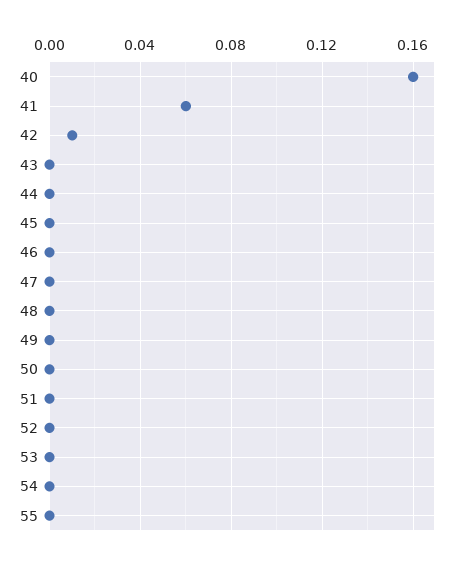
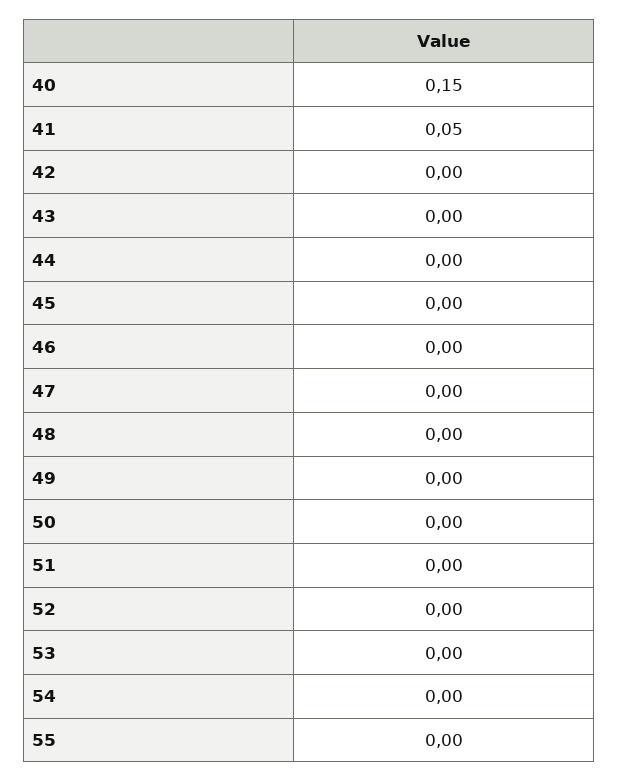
40: 0.16 -> 0.15
41: 0.06 -> 0.05
42: 0.01 -> 0

